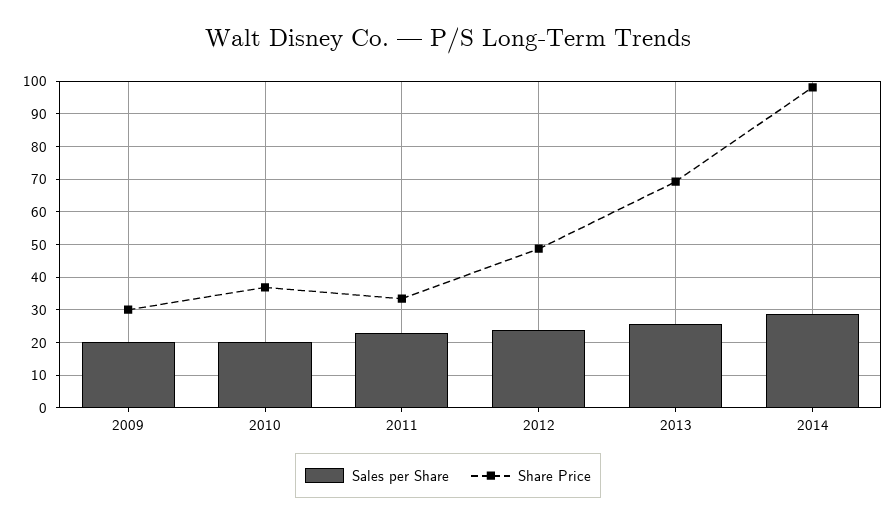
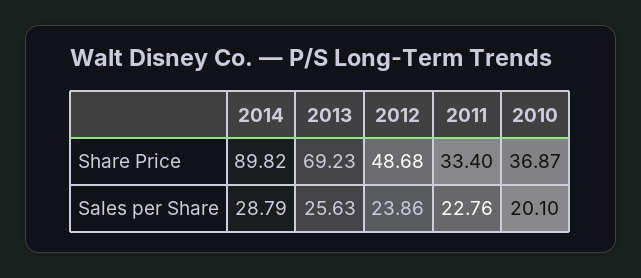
Sales per Share, 2009: 20 -> none
Share Price, 2009: 30 -> none
Share Price, 2014: 98 -> 89.82

